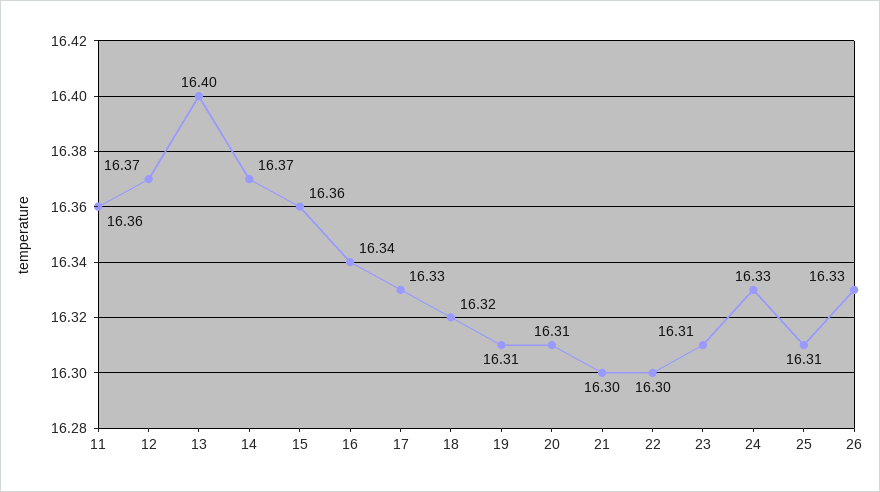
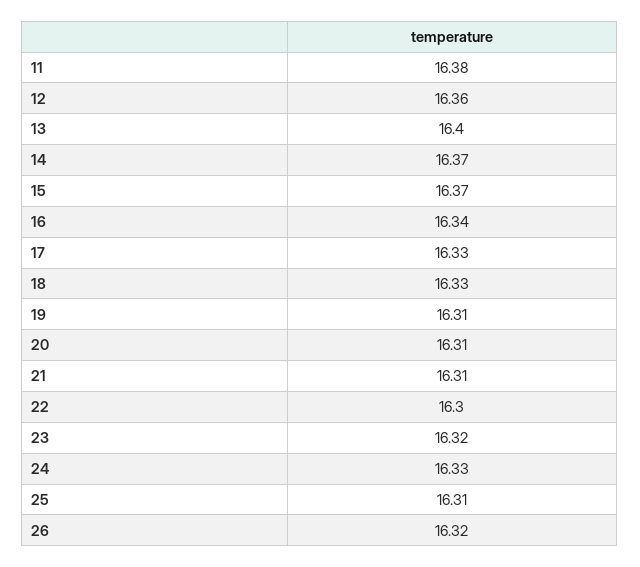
11: 16.36 -> 16.38
12: 16.37 -> 16.36
15: 16.36 -> 16.37
18: 16.32 -> 16.33
21: 16.3 -> 16.31
23: 16.31 -> 16.32
26: 16.33 -> 16.32

